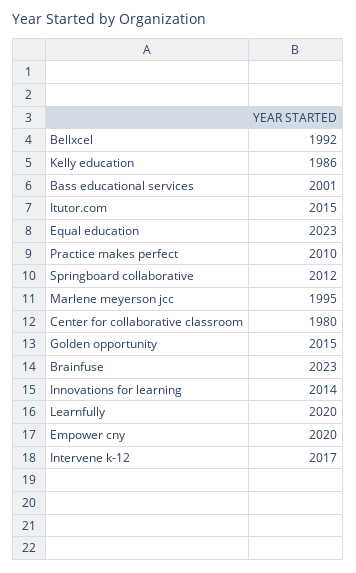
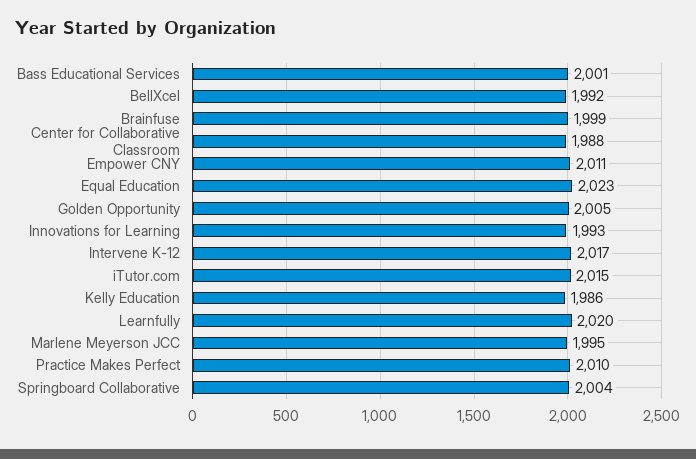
Springboard collaborative: 2012 -> 2004
Center for collaborative classroom: 1980 -> 1988
Golden opportunity: 2015 -> 2005
Brainfuse: 2023 -> 1999
Innovations for learning: 2014 -> 1993
Empower cny: 2020 -> 2011

